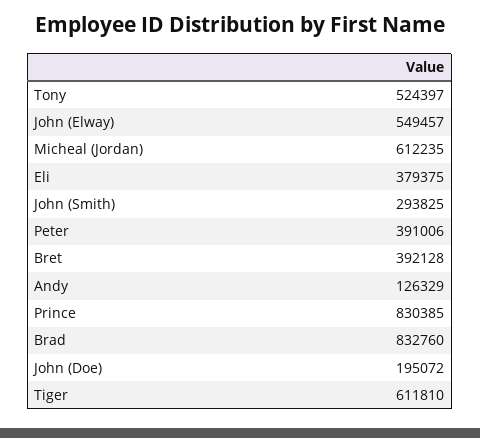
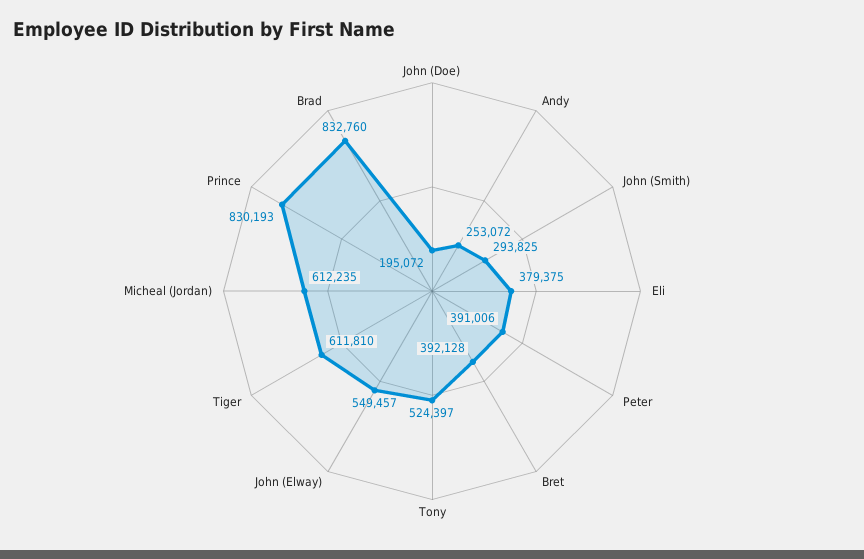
Andy: 126329 -> 253072
Prince: 830385 -> 830193

